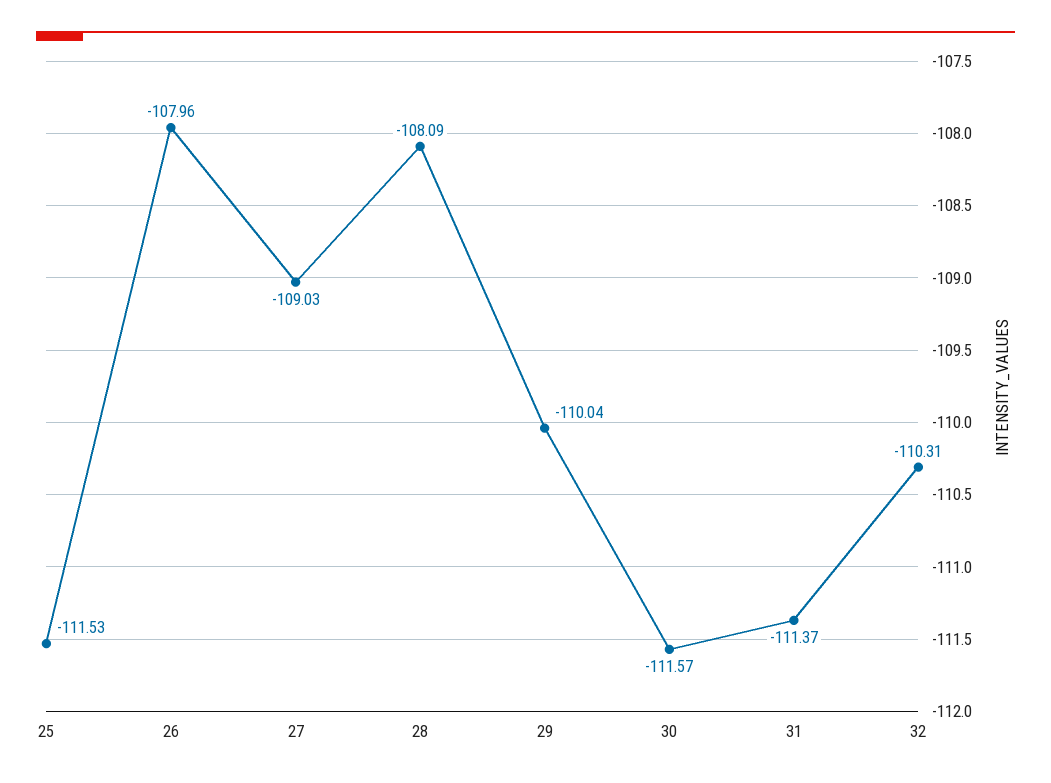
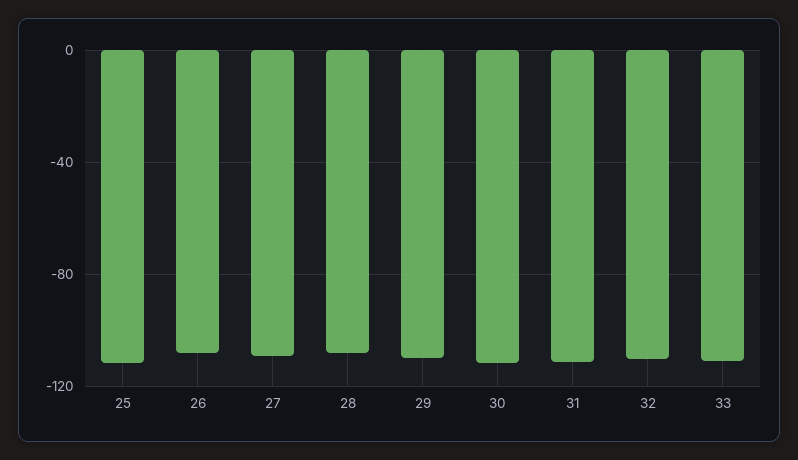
33: none -> -110

